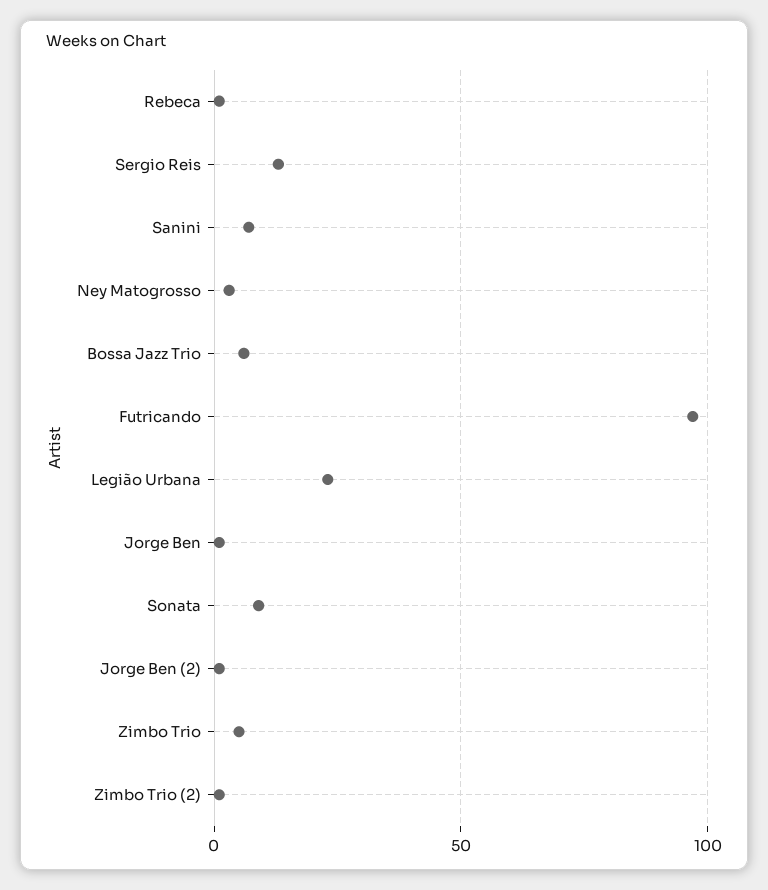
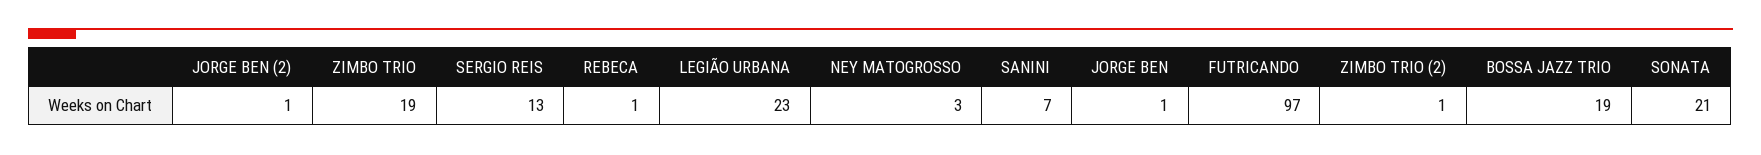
Bossa Jazz Trio: 5 -> 19
Sonata: 10 -> 21
Zimbo Trio: 5 -> 19

